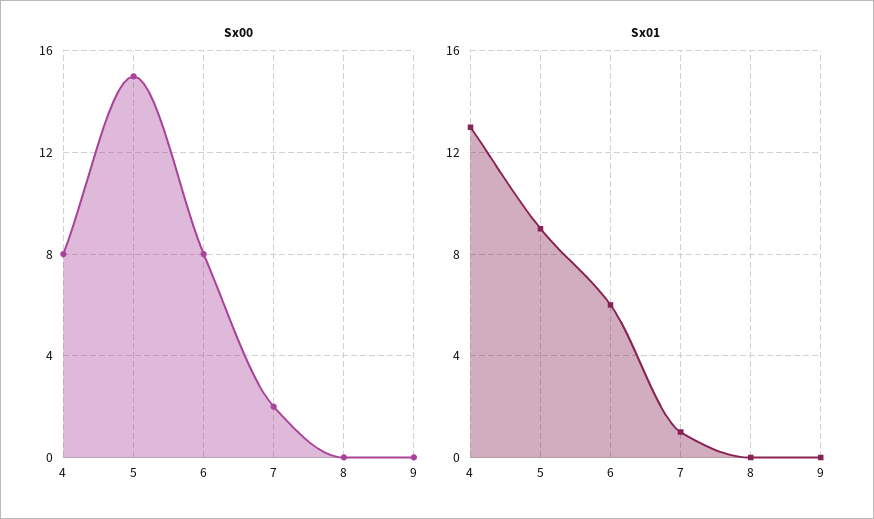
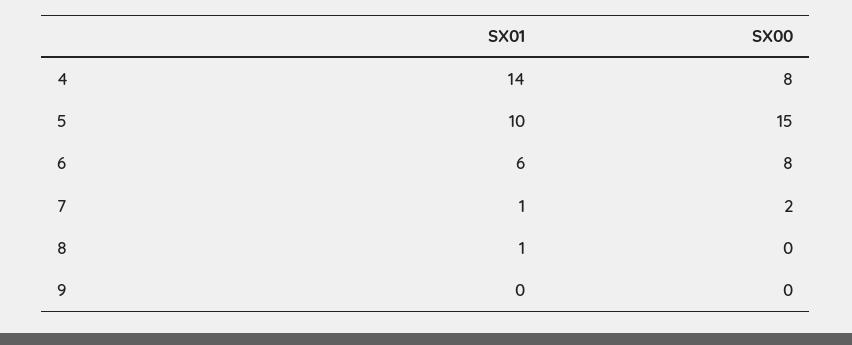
Sx01, 4: 13 -> 14
Sx01, 5: 9 -> 10
Sx01, 8: 0 -> 1

